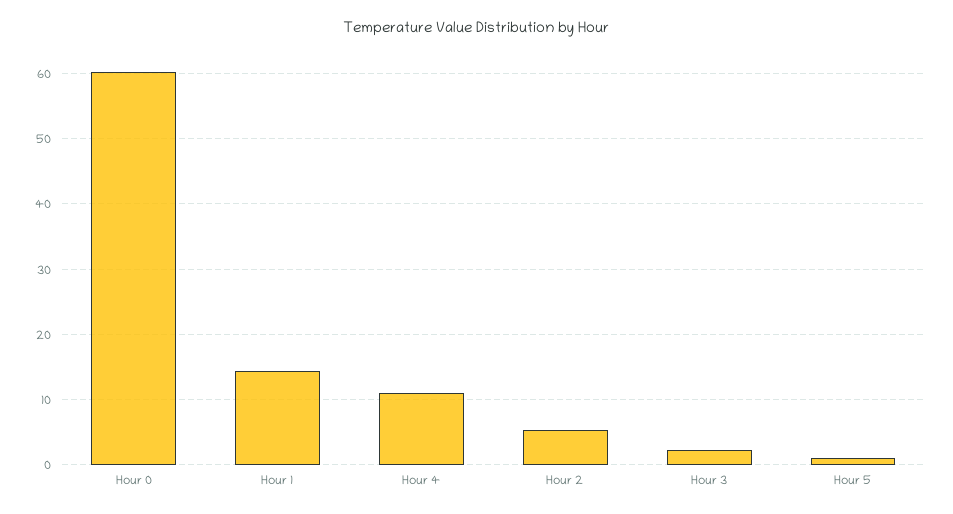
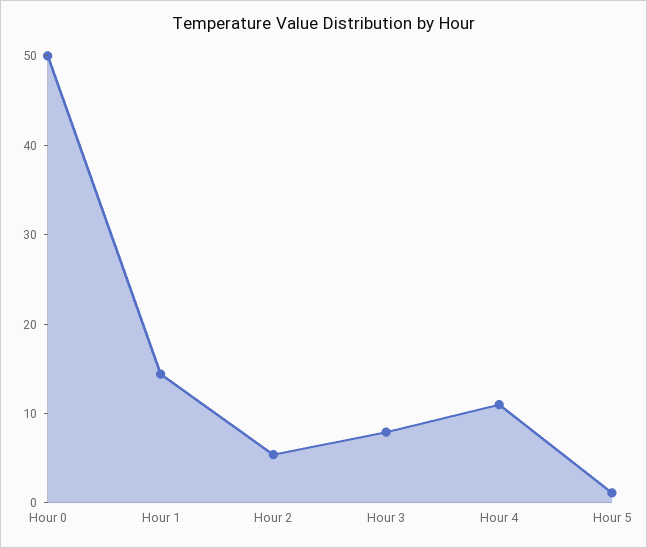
Hour 0: 60 -> 50
Hour 3: 2 -> 8

